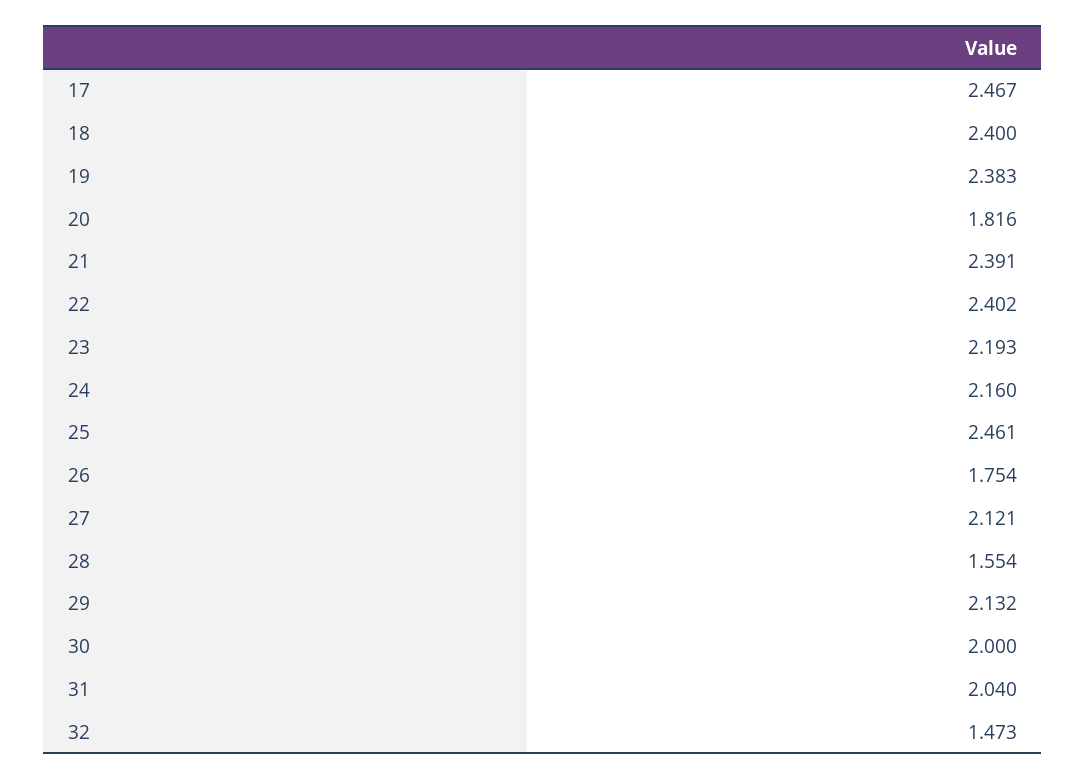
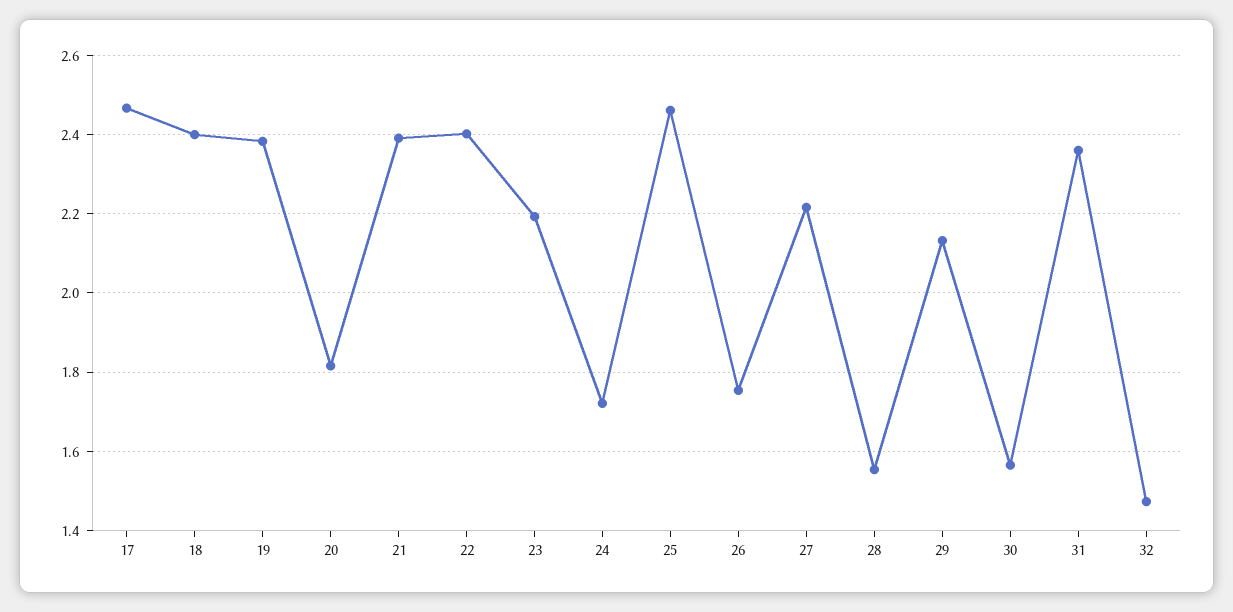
24: 2.16 -> 1.72
27: 2.121 -> 2.22
30: 2 -> 1.56
31: 2.04 -> 2.36

